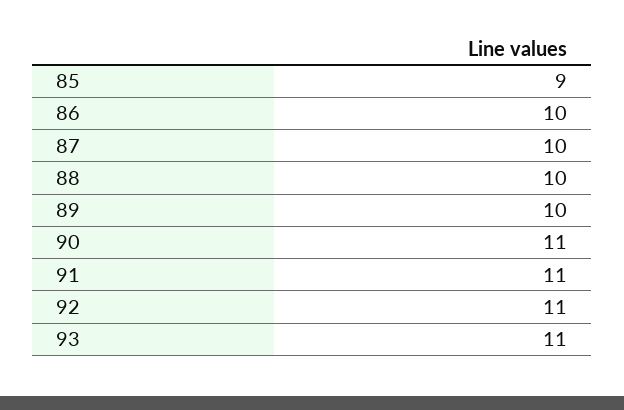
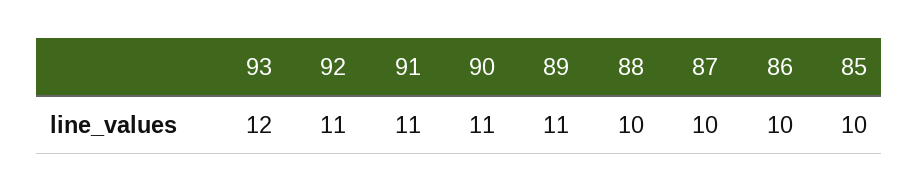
85: 9 -> 10
89: 10 -> 11
93: 11 -> 12

